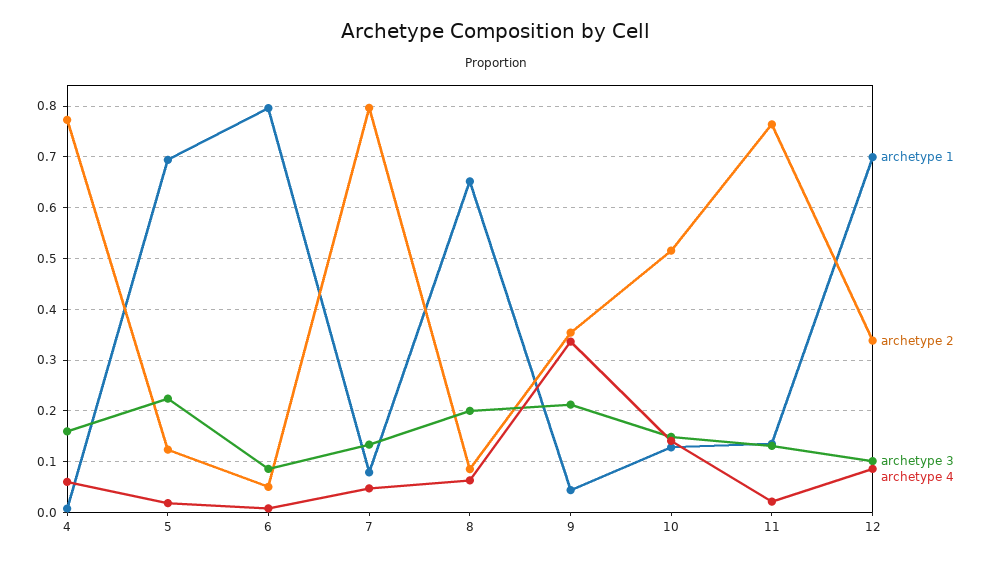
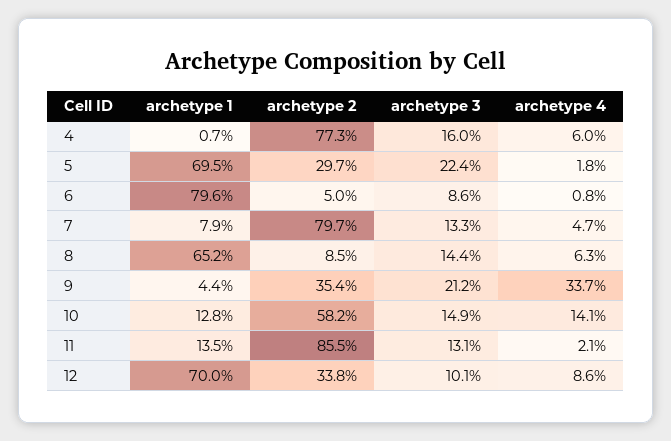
archetype 2, 5: 0.12 -> 0.297
archetype 3, 8: 0.2 -> 0.144
archetype 2, 10: 0.52 -> 0.582
archetype 2, 11: 0.76 -> 0.855

